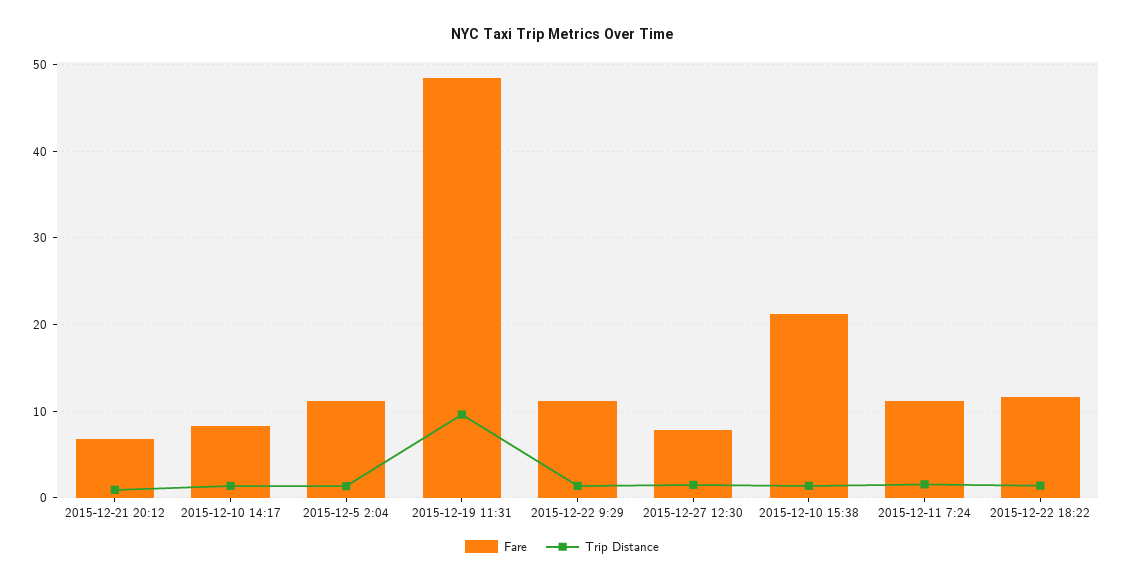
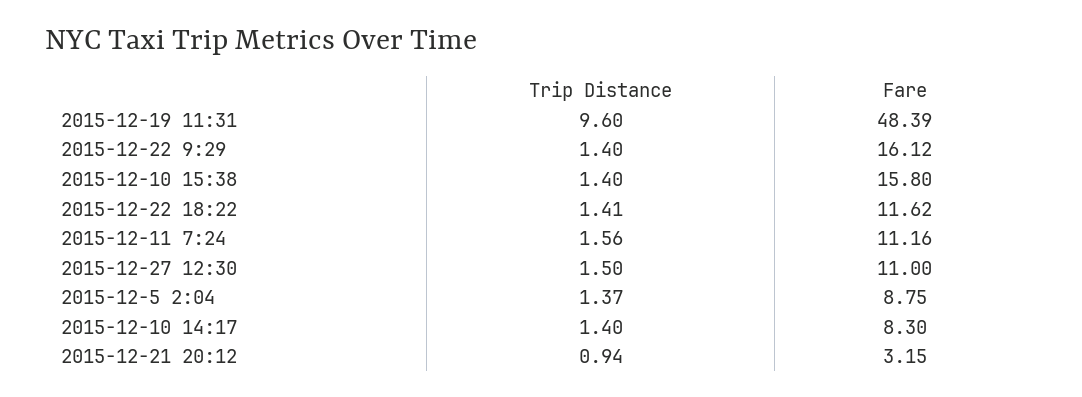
Fare, 2015-12-21 20:12: 7 -> 3.15
Fare, 2015-12-5 2:04: 11 -> 8.75
Fare, 2015-12-22 9:29: 11 -> 16.12
Fare, 2015-12-27 12:30: 8 -> 11
Fare, 2015-12-10 15:38: 21 -> 15.8

